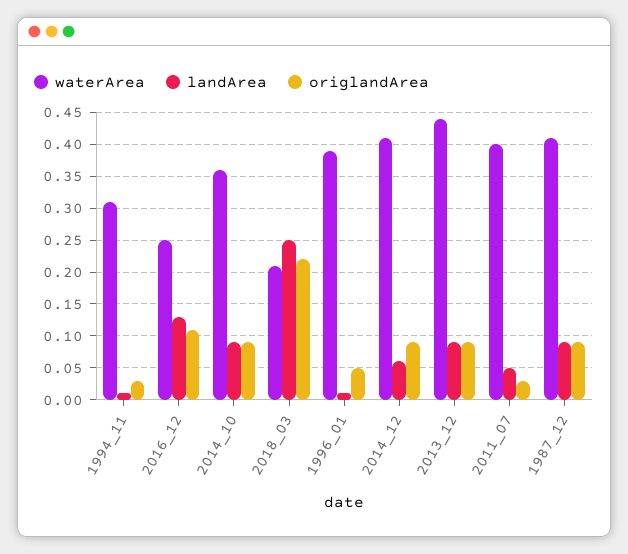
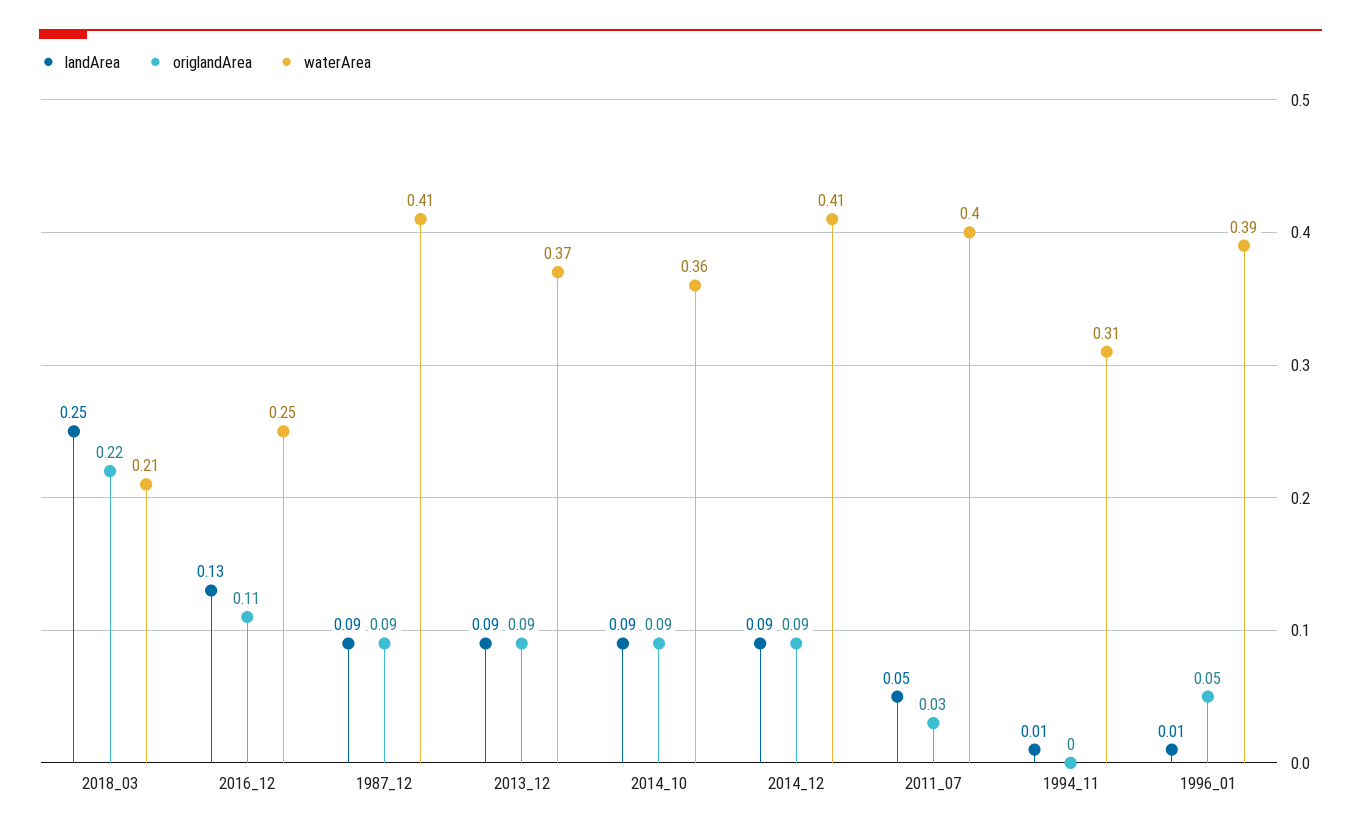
origlandArea, 1994_11: 0.03 -> 0
landArea, 2014_12: 0.06 -> 0.09
waterArea, 2013_12: 0.44 -> 0.37

